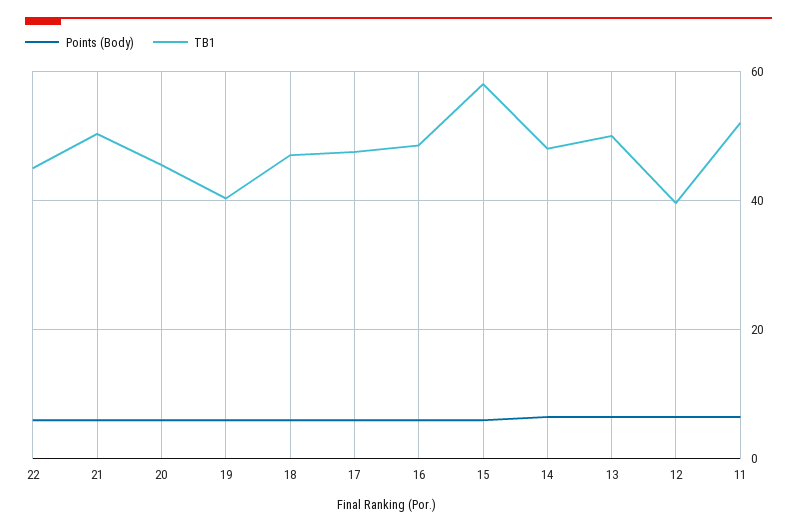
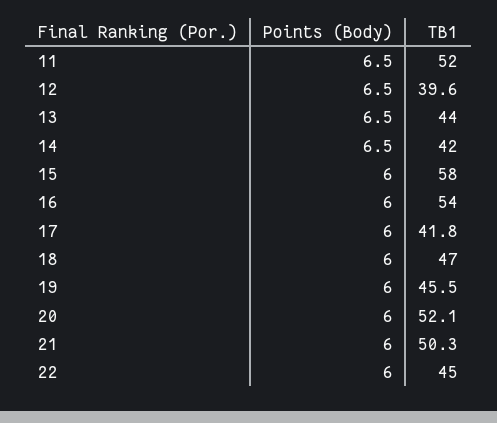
TB1, 20: 46 -> 52.1
TB1, 19: 40 -> 45.5
TB1, 17: 48 -> 41.8
TB1, 16: 48 -> 54
TB1, 14: 48 -> 42
TB1, 13: 50 -> 44

